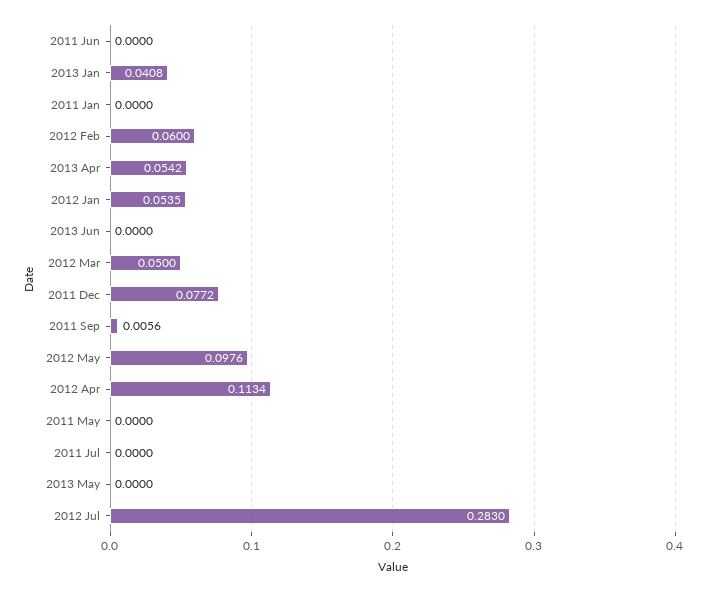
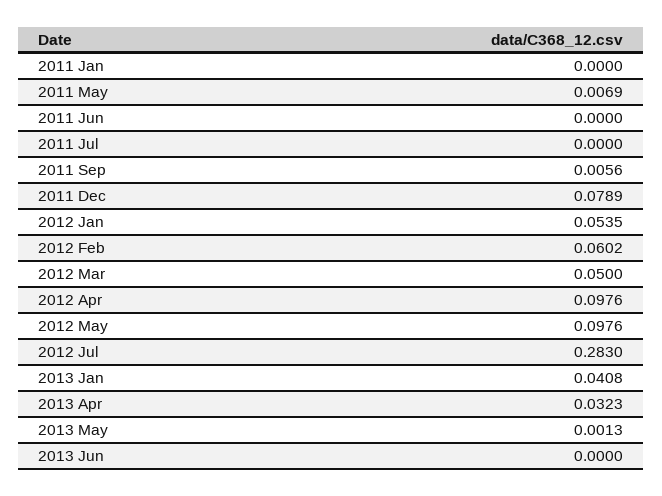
2012 Feb: 0.06 -> 0.0602
2013 Apr: 0.0542 -> 0.0323
2011 Dec: 0.0772 -> 0.0789
2012 Apr: 0.1134 -> 0.0976
2011 May: 0 -> 0.0069
2013 May: 0 -> 0.0013

